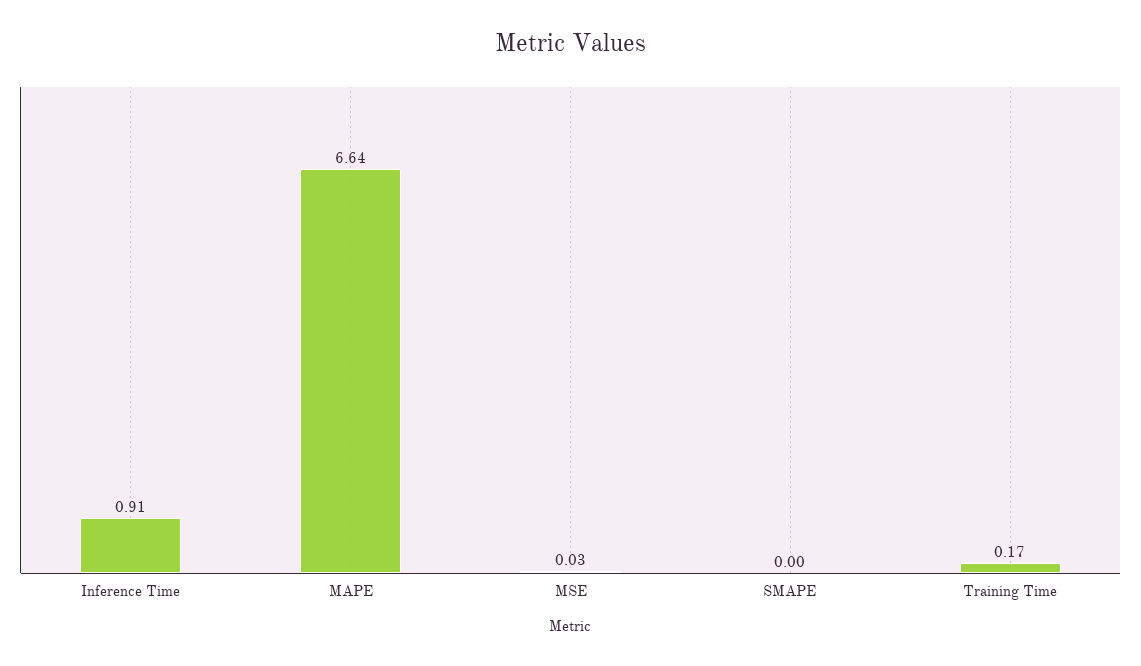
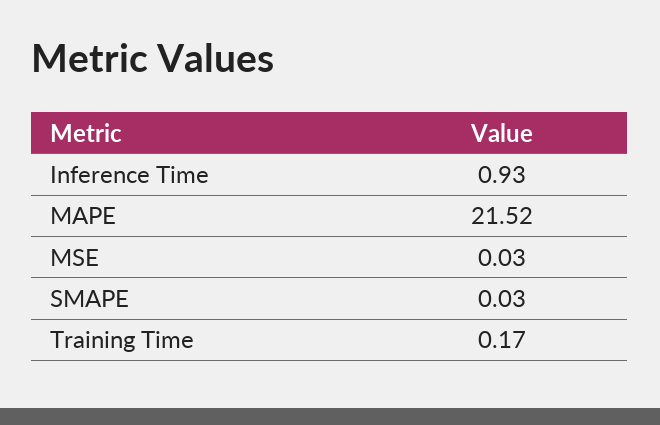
Inference Time: 0.91 -> 0.93
MAPE: 6.64 -> 21.52
SMAPE: 0 -> 0.03

